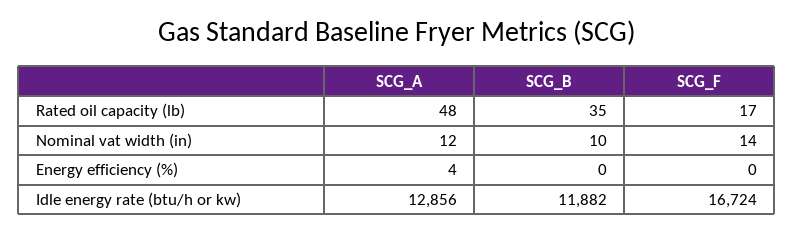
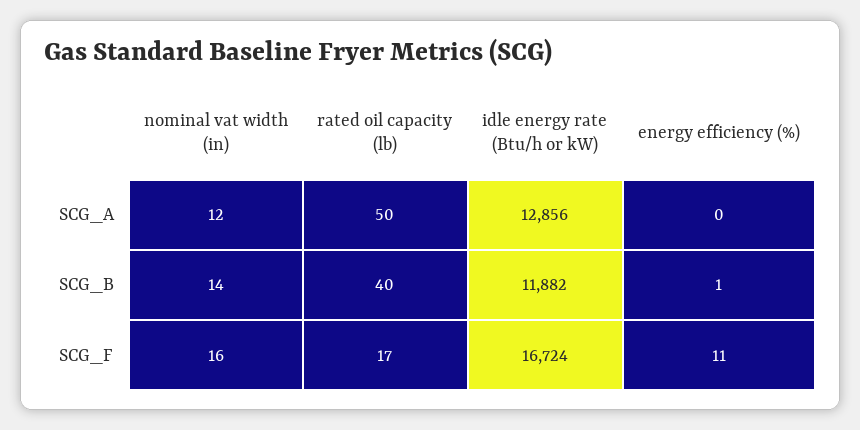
SCG_A, Rated oil capacity (lb): 48 -> 50
SCG_B, Rated oil capacity (lb): 35 -> 40
SCG_B, Nominal vat width (in): 10 -> 14
SCG_F, Nominal vat width (in): 14 -> 16
SCG_A, Energy efficiency (%): 4 -> 0
SCG_B, Energy efficiency (%): 0 -> 1
SCG_F, Energy efficiency (%): 0 -> 11

